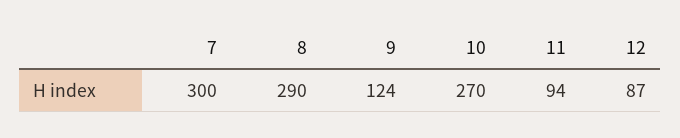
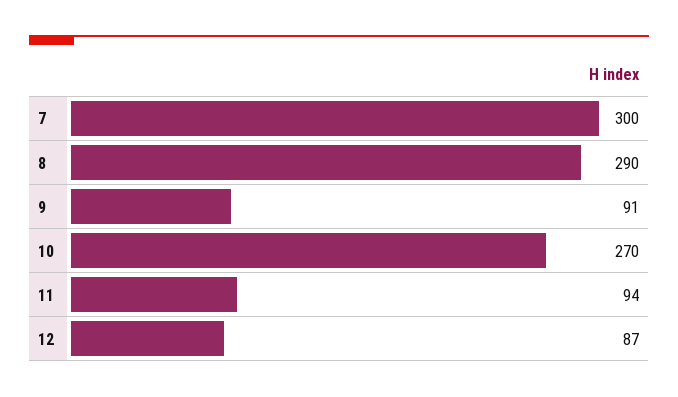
9: 124 -> 91

